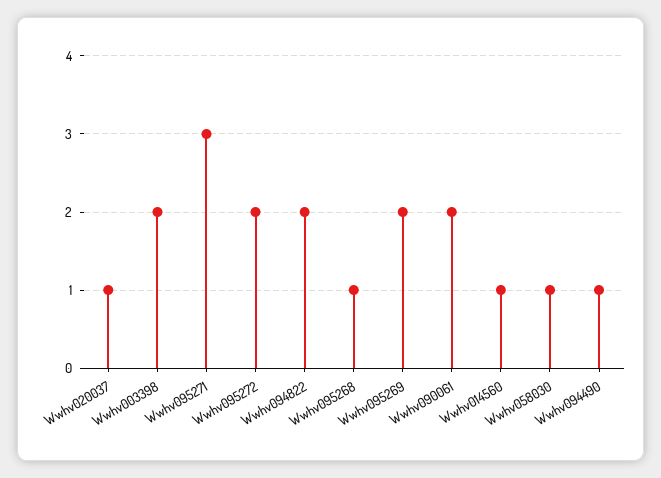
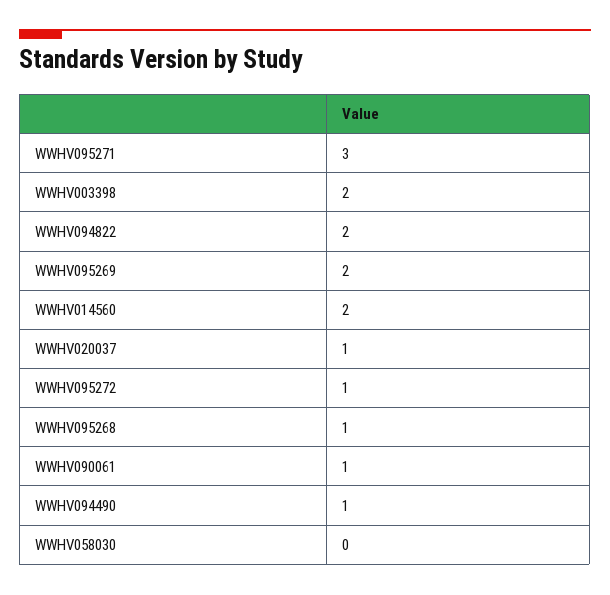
Wwhv095272: 2 -> 1
Wwhv090061: 2 -> 1
Wwhv014560: 1 -> 2
Wwhv058030: 1 -> 0

